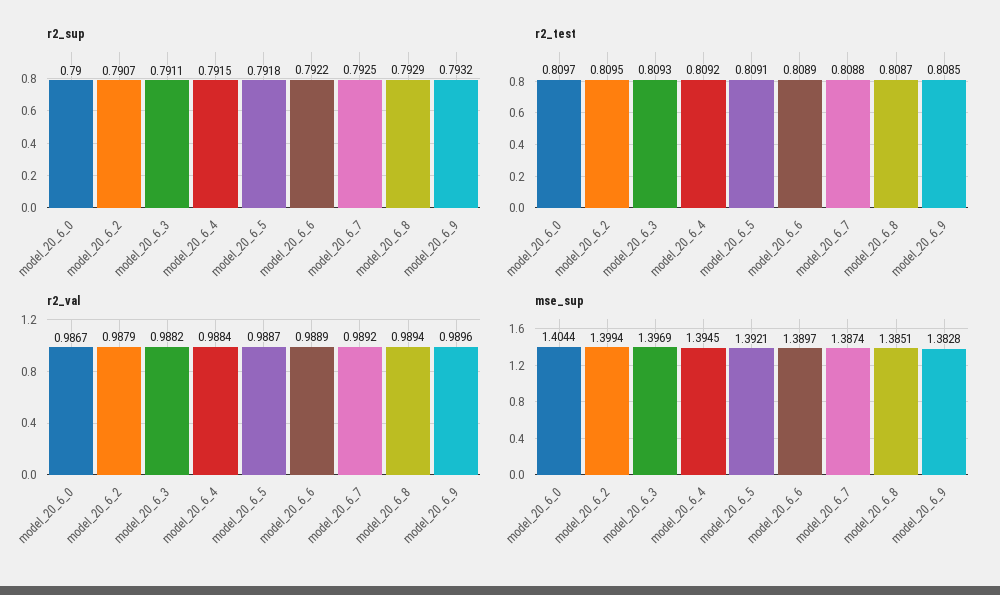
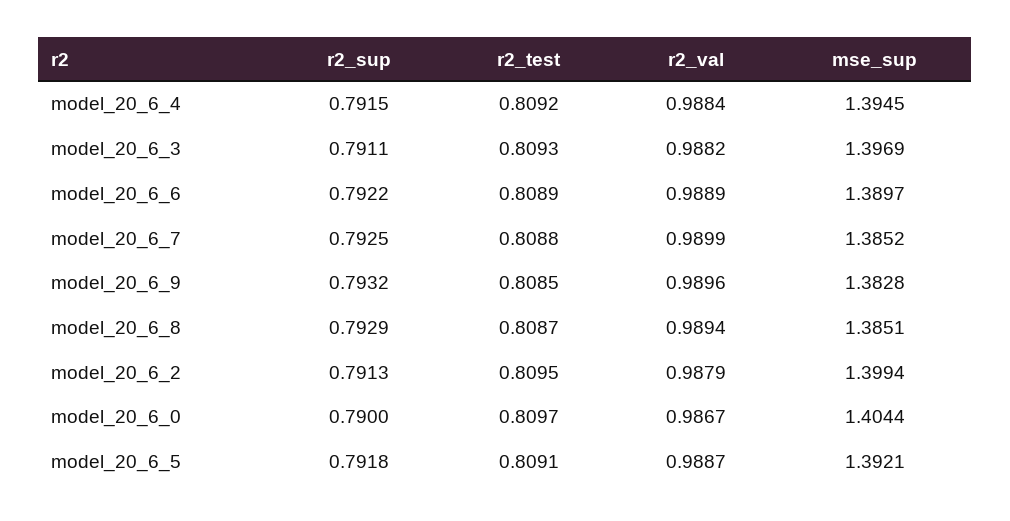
r2_sup, model_20_6_2: 0.7907 -> 0.7913
r2_val, model_20_6_7: 0.9892 -> 0.9899
mse_sup, model_20_6_7: 1.3874 -> 1.3852

